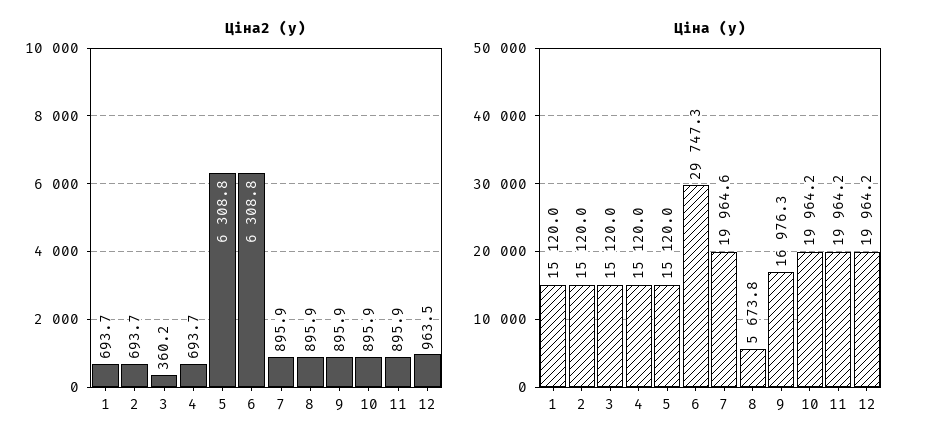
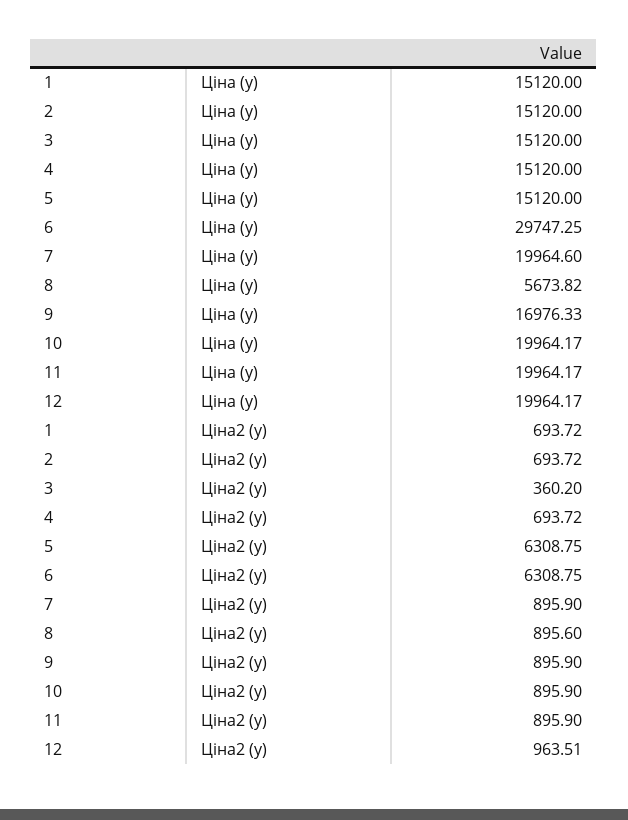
Ціна2 (y), 8: 895.9 -> 895.6

